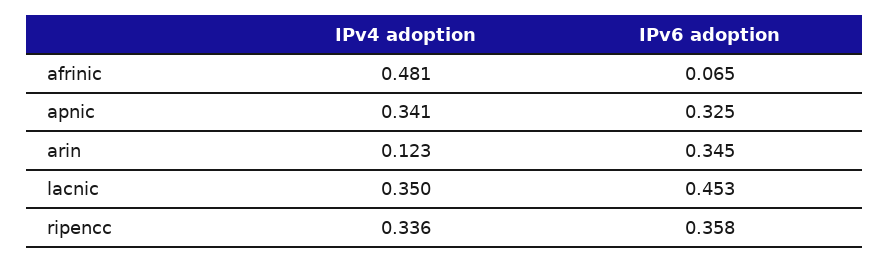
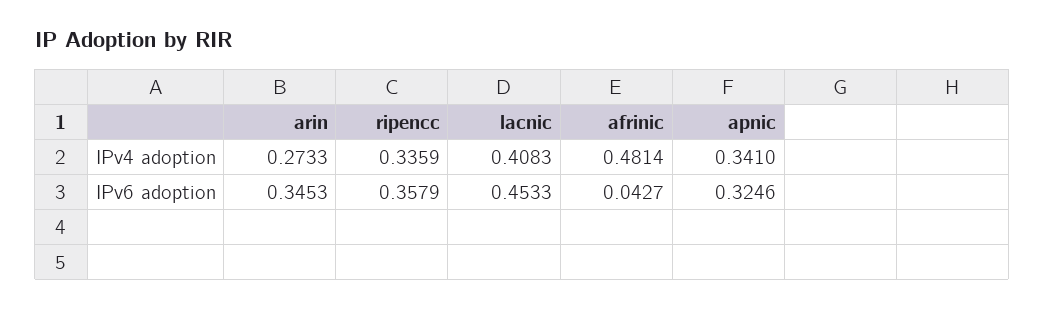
IPv6 adoption, afrinic: 0.065 -> 0.0427
IPv4 adoption, arin: 0.123 -> 0.2733
IPv4 adoption, lacnic: 0.35 -> 0.4083

